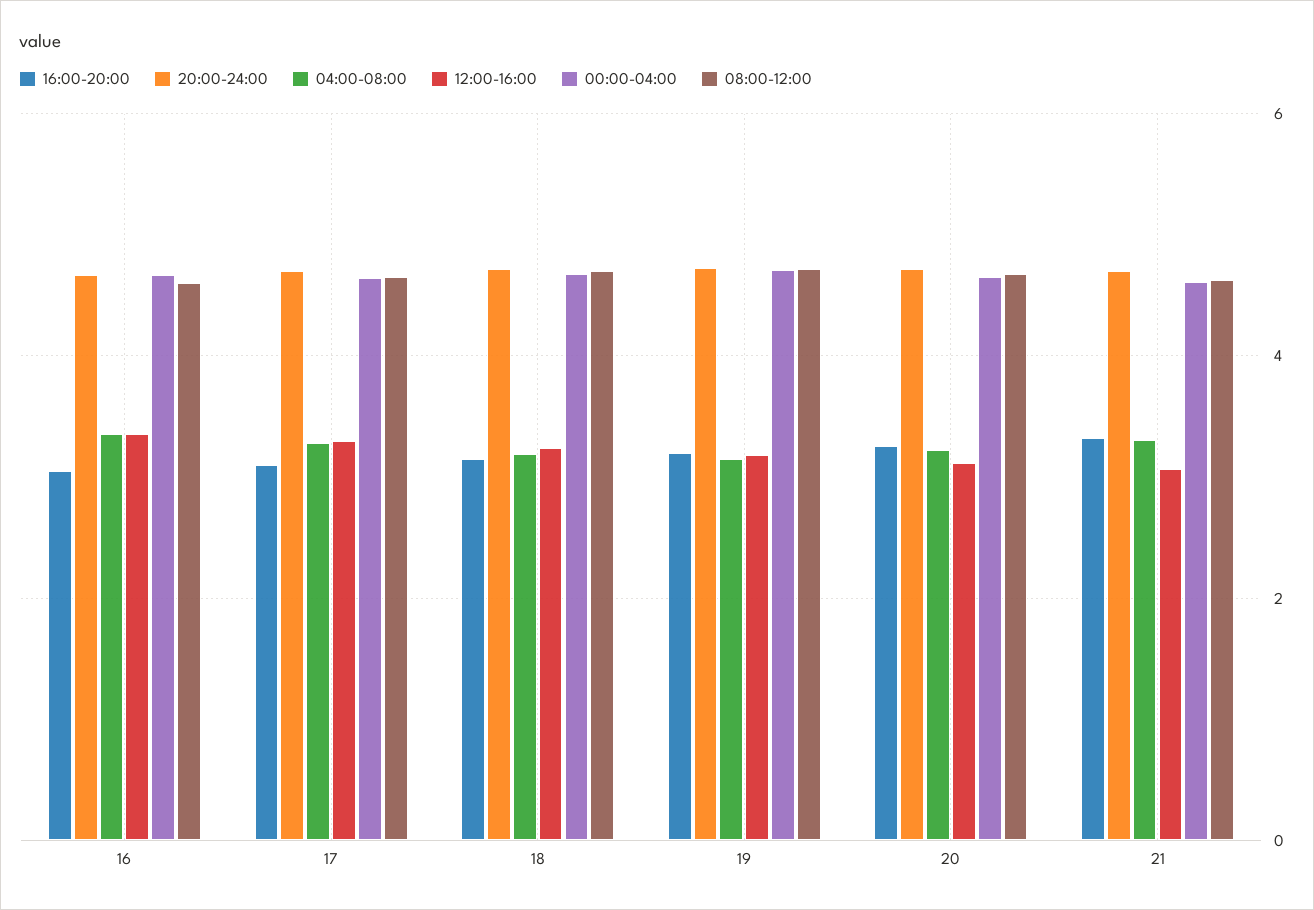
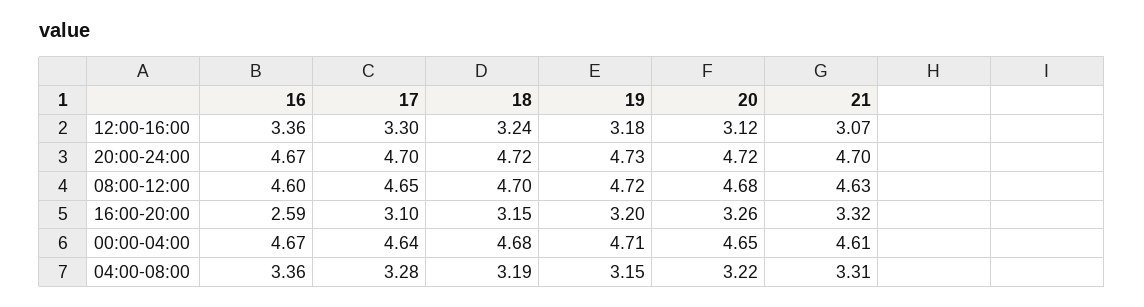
16:00-20:00, 16: 3 -> 2.59

